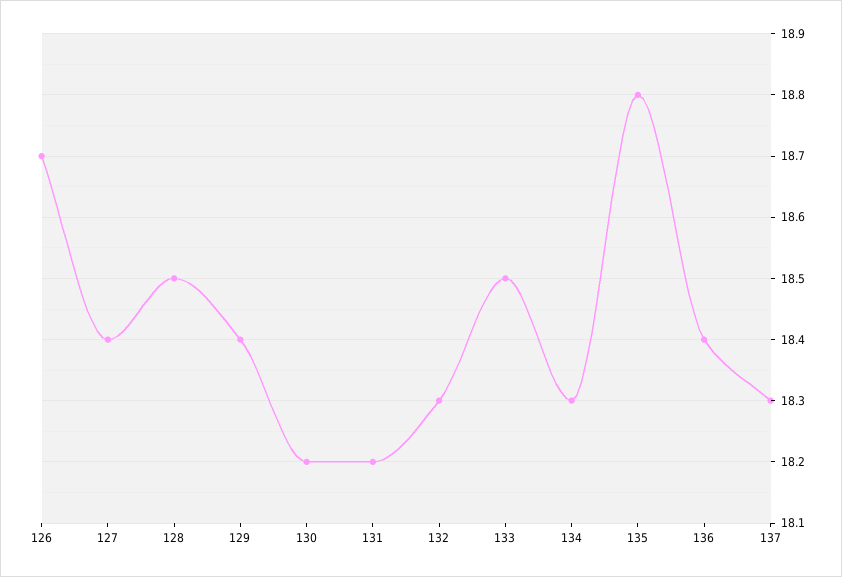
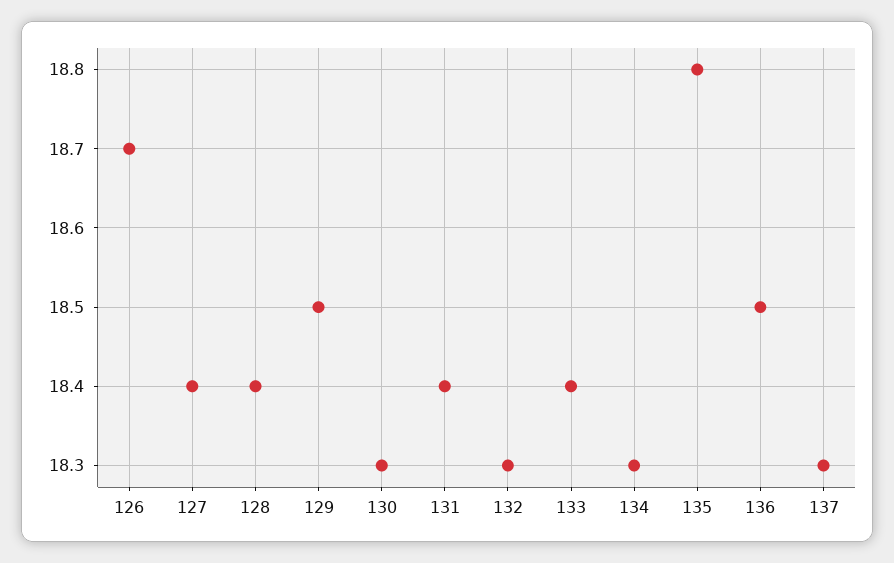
128: 18.5 -> 18.4
129: 18.4 -> 18.5
130: 18.2 -> 18.3
131: 18.2 -> 18.4
133: 18.5 -> 18.4
136: 18.4 -> 18.5

